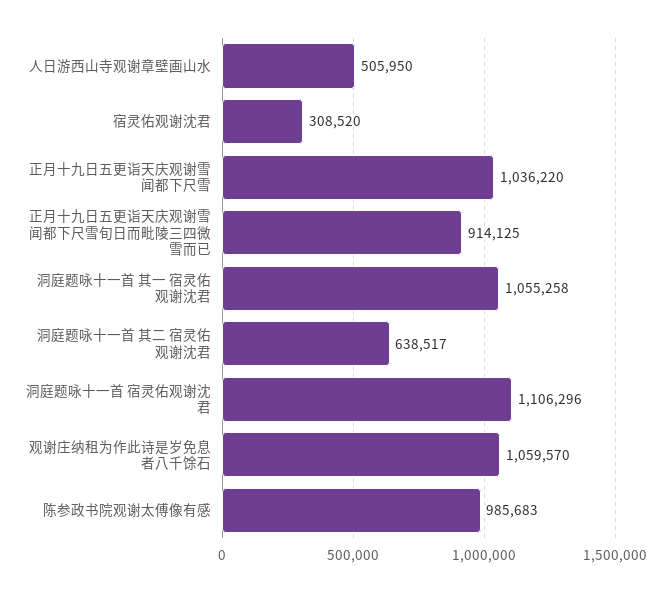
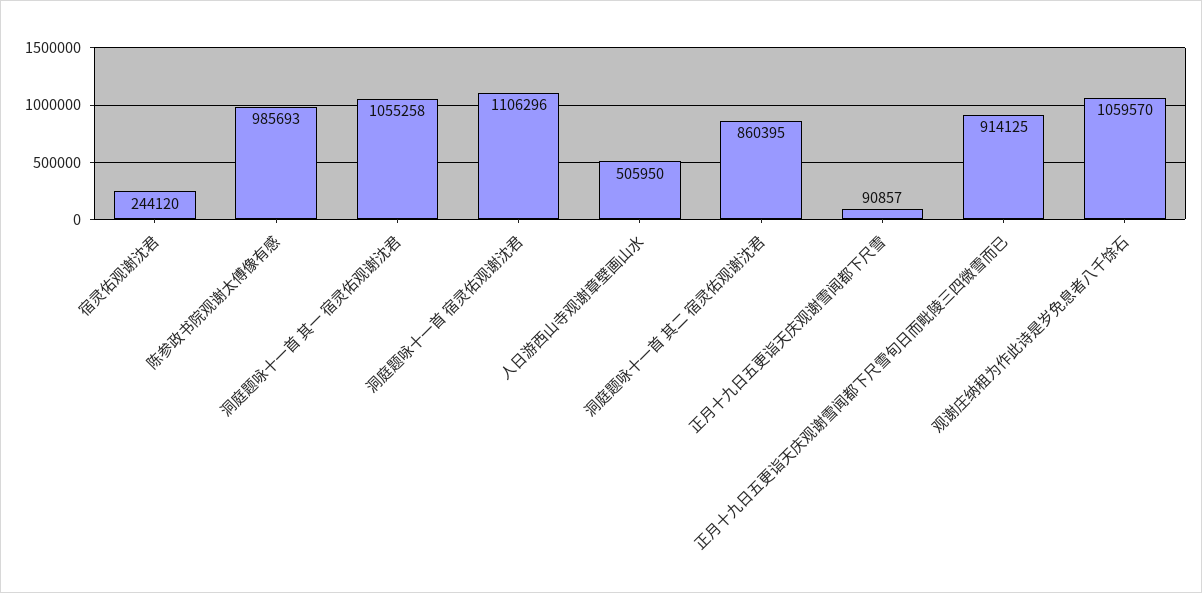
宿灵佑观谢沈君: 308520 -> 244120
正月十九日五更诣天庆观谢雪闻都下尺雪: 1036220 -> 90857
洞庭题咏十一首 其二 宿灵佑观谢沈君: 638517 -> 860395
陈参政书院观谢太傅像有感: 985683 -> 985693

